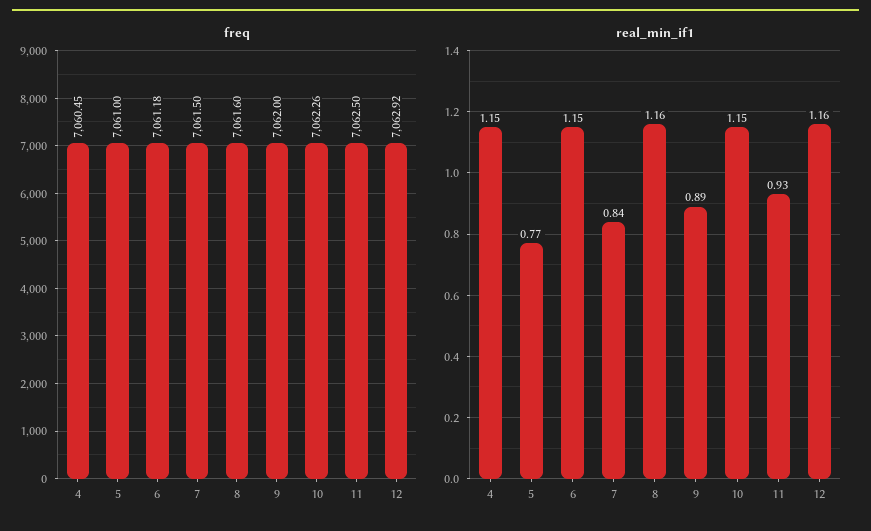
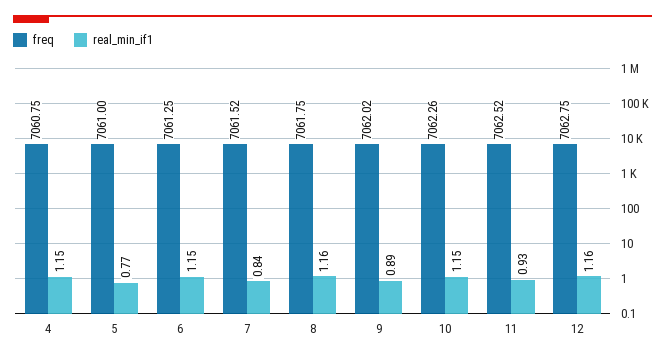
freq, 4: 7060.45 -> 7060.75
freq, 6: 7061.18 -> 7061.25
freq, 7: 7061.5 -> 7061.52
freq, 8: 7061.6 -> 7061.75
freq, 9: 7062 -> 7062.02
freq, 11: 7062.5 -> 7062.52
freq, 12: 7062.92 -> 7062.75

